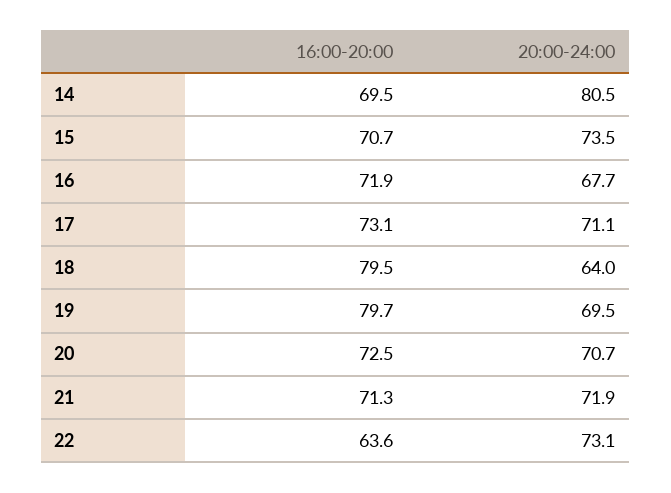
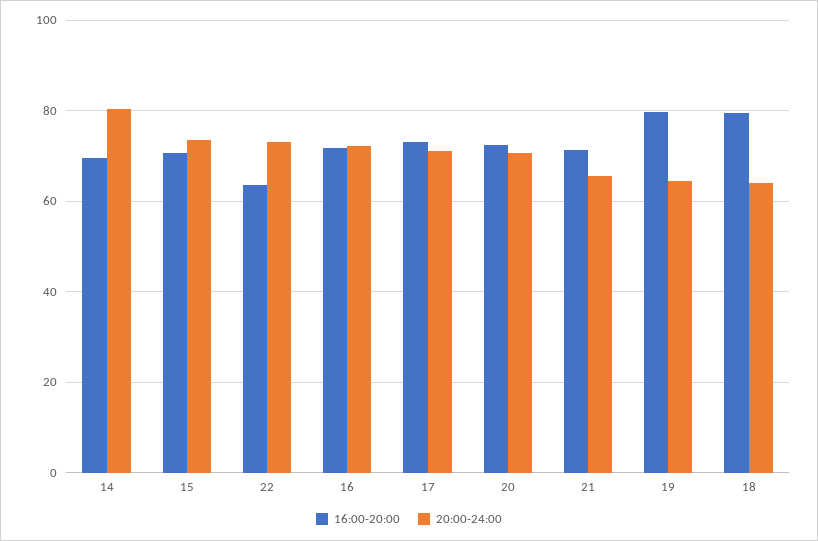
20:00-24:00, 16: 67.7 -> 72
20:00-24:00, 19: 69.5 -> 64
20:00-24:00, 21: 71.9 -> 66

